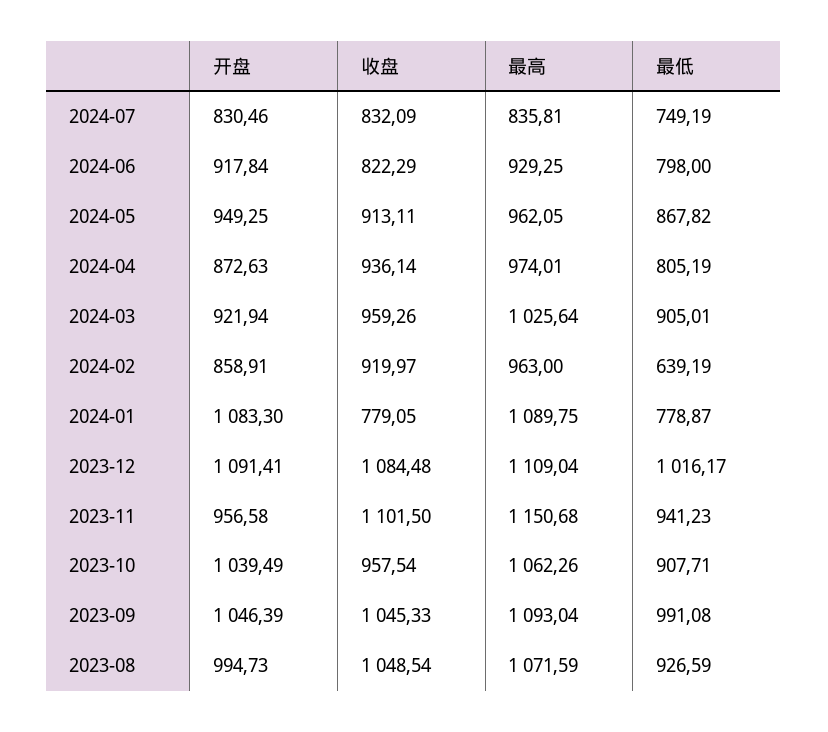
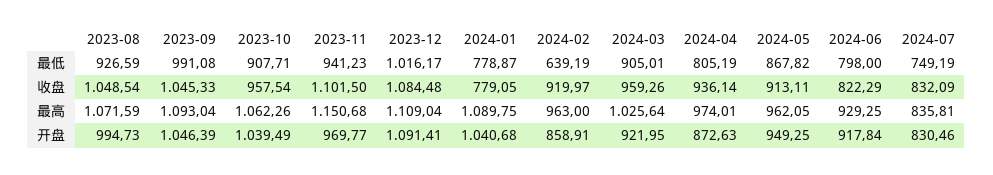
开盘, 2024-03: 921.94 -> 921.95
开盘, 2024-01: 1083.3 -> 1040.68
开盘, 2023-11: 956.58 -> 969.77

